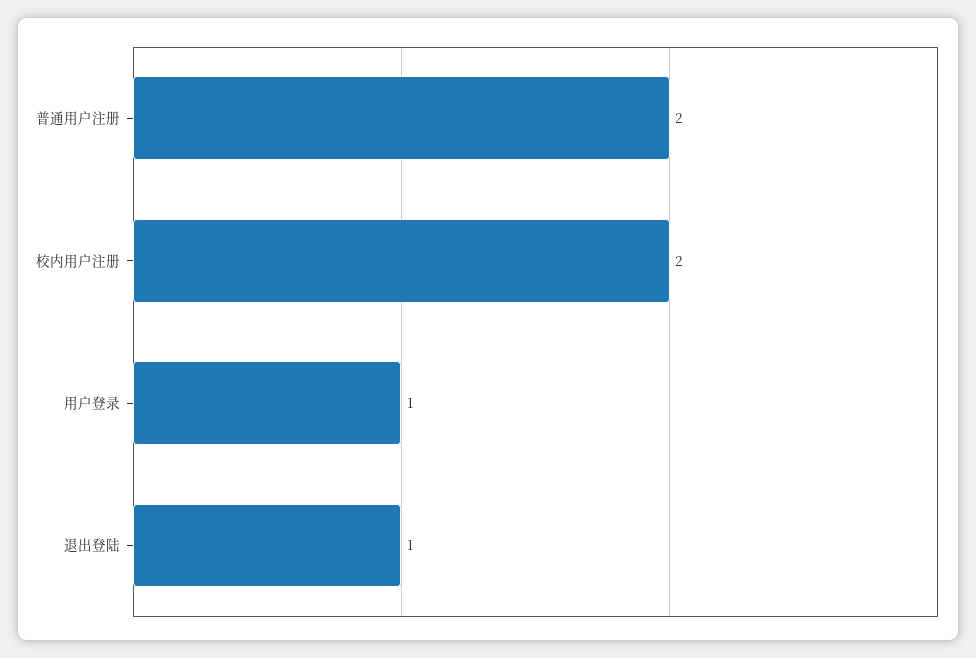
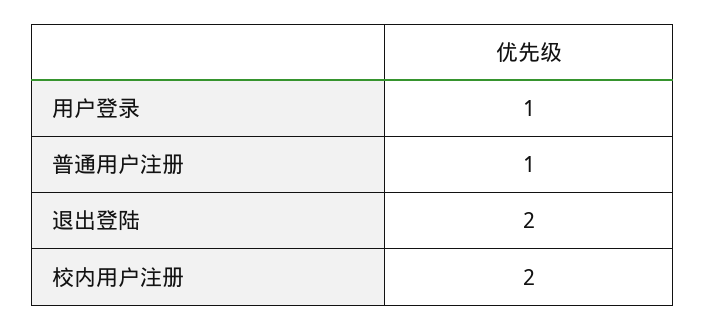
普通用户注册: 2 -> 1
退出登陆: 1 -> 2

